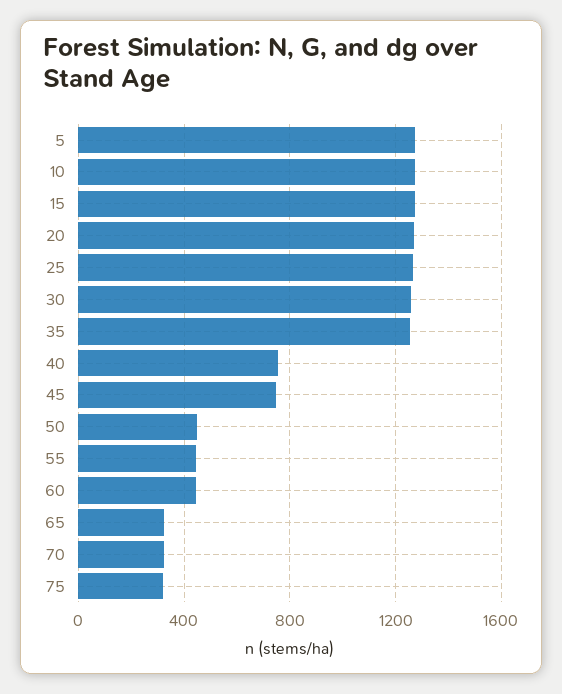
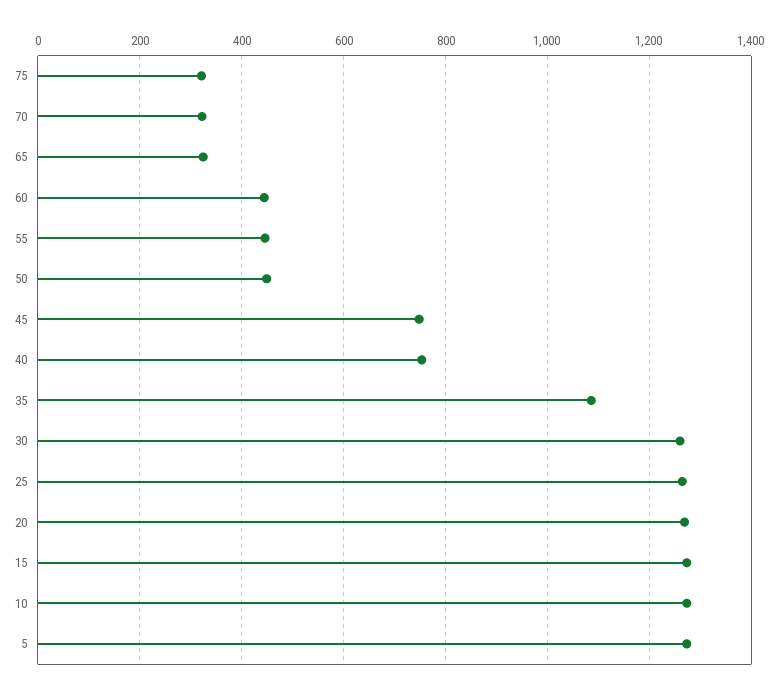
35: 1250 -> 1080

